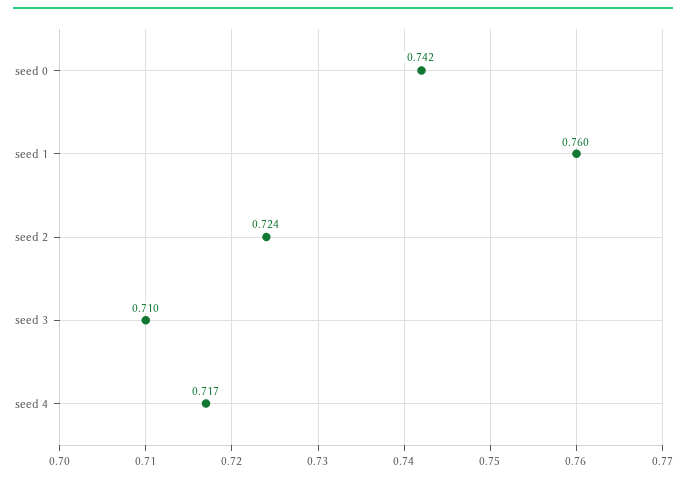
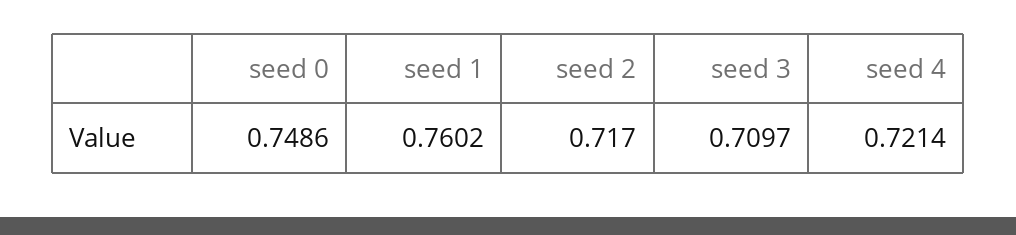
seed 0: 0.742 -> 0.7486
seed 2: 0.724 -> 0.717
seed 4: 0.717 -> 0.7214

